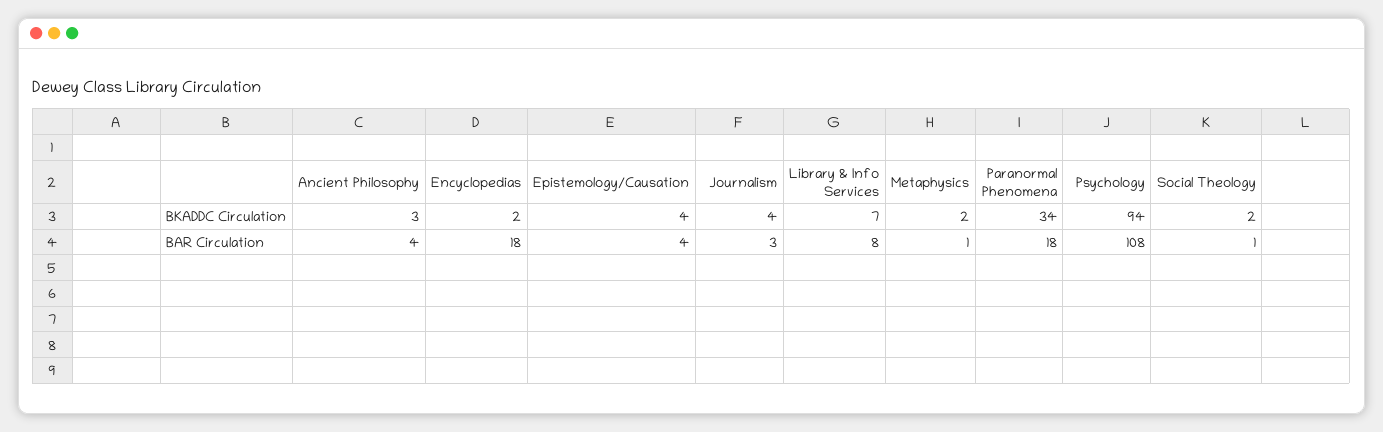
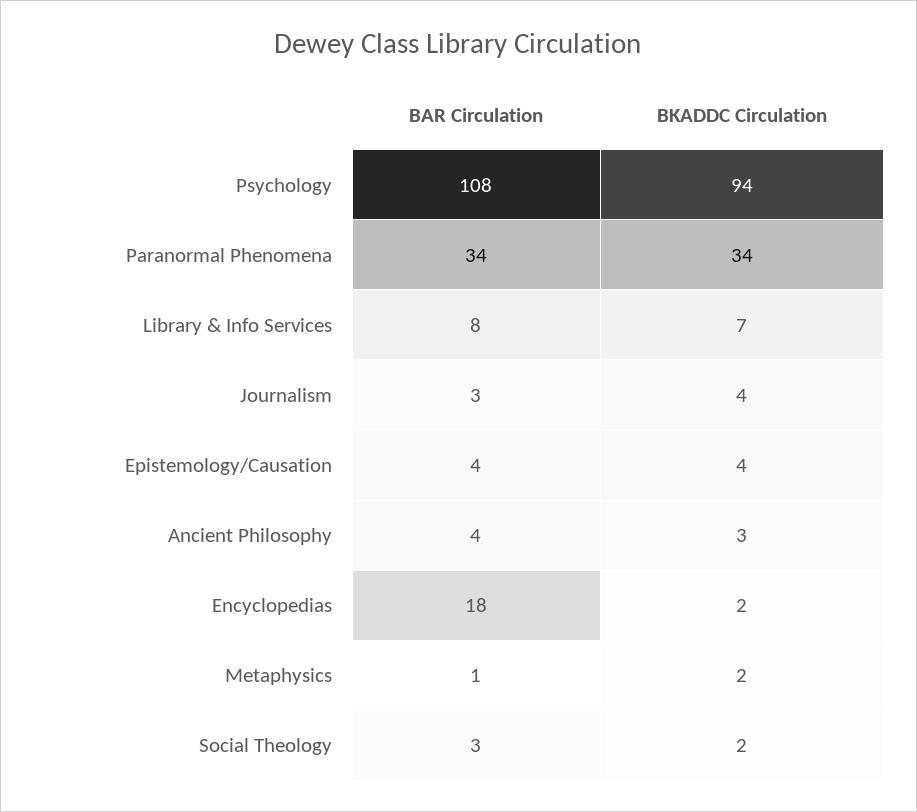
Paranormal Phenomena, BAR Circulation: 18 -> 34
Social Theology, BAR Circulation: 1 -> 3

